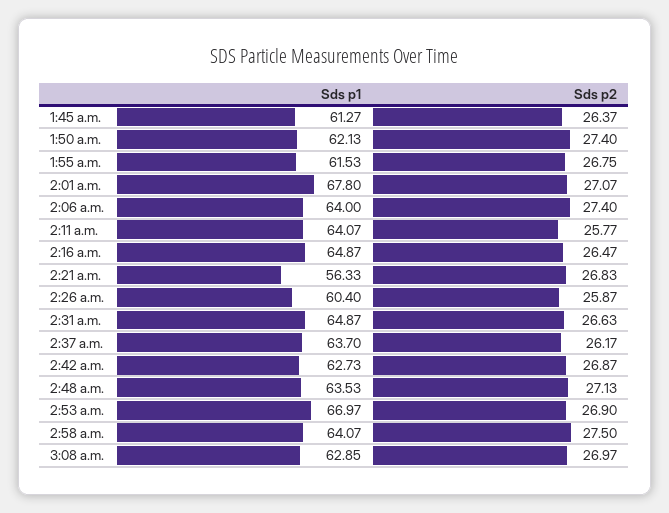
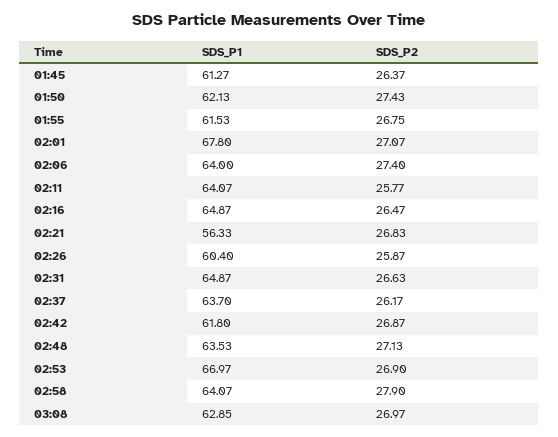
Sds p2, 1:50 a.m.: 27.4 -> 27.43
Sds p1, 2:42 a.m.: 62.73 -> 61.8
Sds p2, 2:58 a.m.: 27.5 -> 27.9

